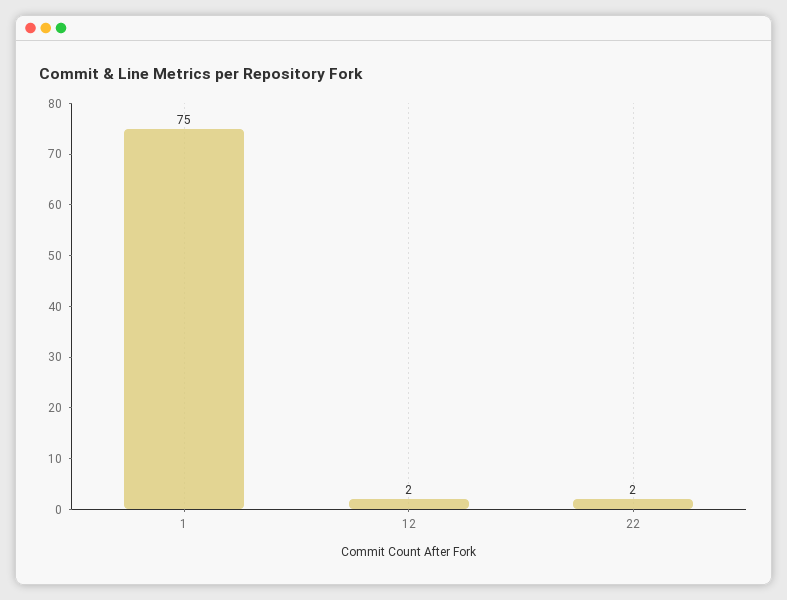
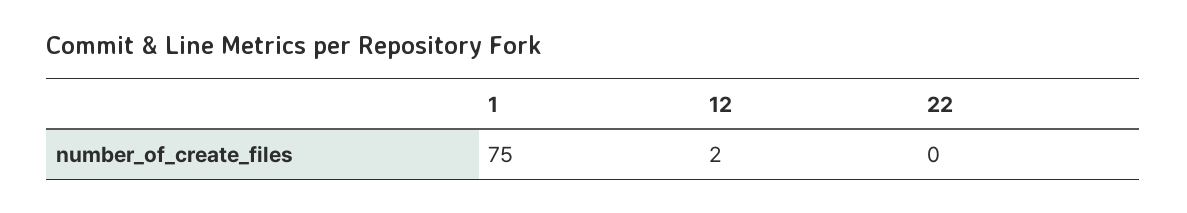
22: 2 -> 0

